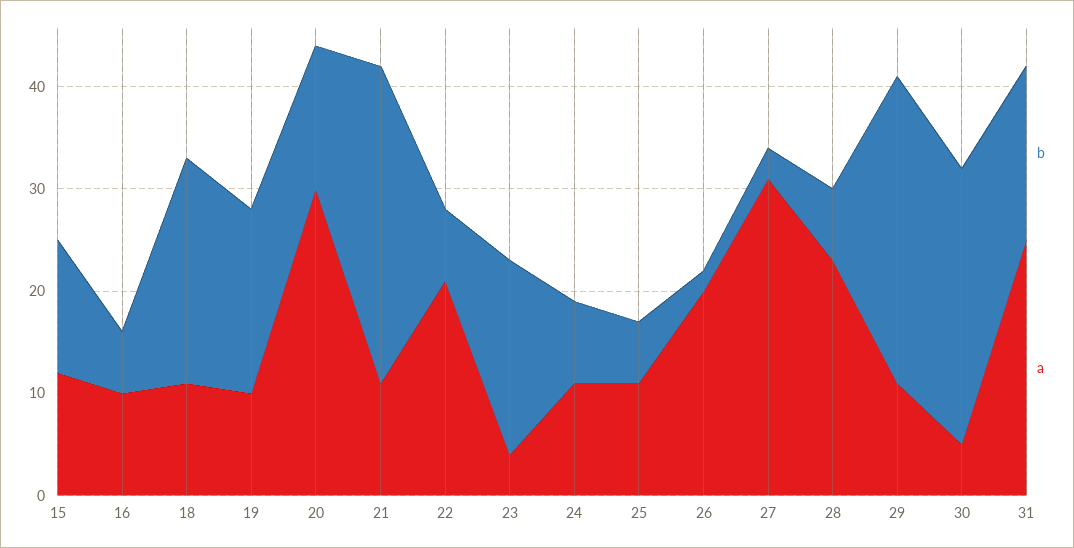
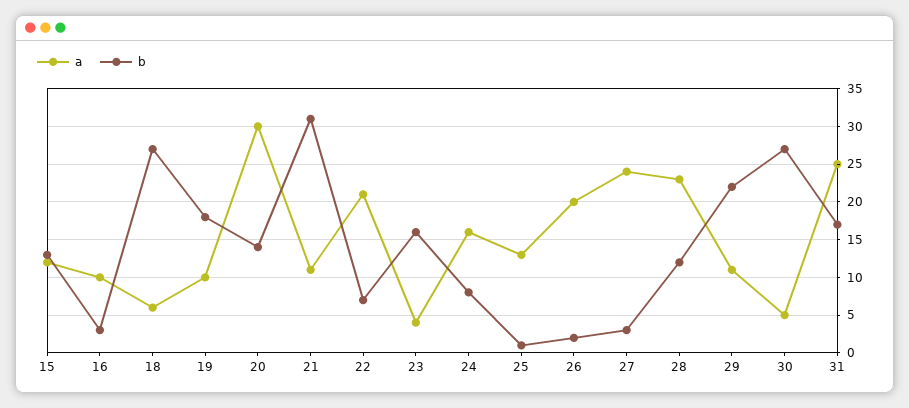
b, 16: 6 -> 3
b, 18: 22 -> 27
a, 18: 11 -> 6
b, 23: 19 -> 16
a, 24: 11 -> 16
b, 25: 6 -> 1
a, 25: 11 -> 13
a, 27: 31 -> 24
b, 28: 7 -> 12
b, 29: 30 -> 22

